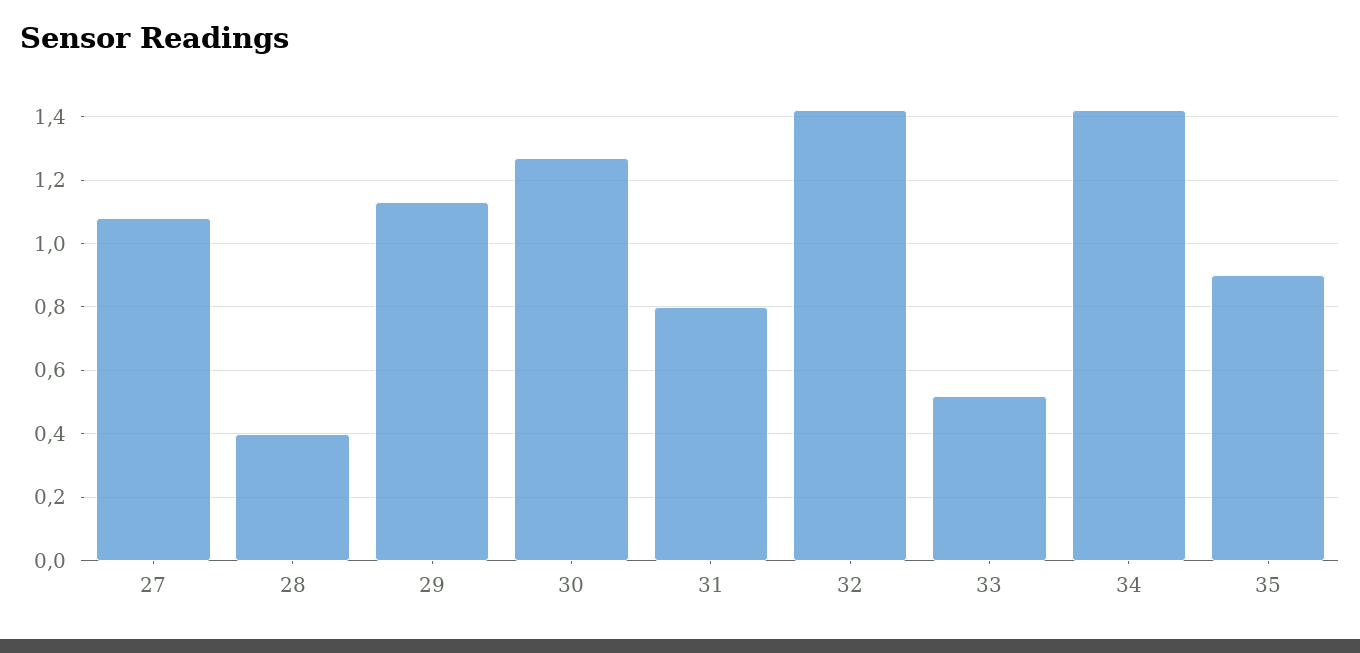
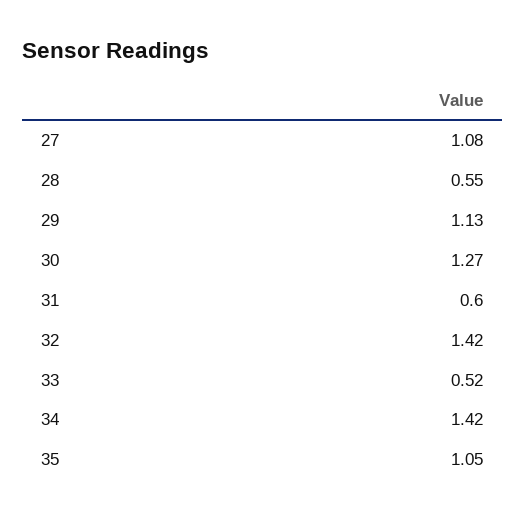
28: 0.4 -> 0.55
31: 0.8 -> 0.6
35: 0.9 -> 1.05

